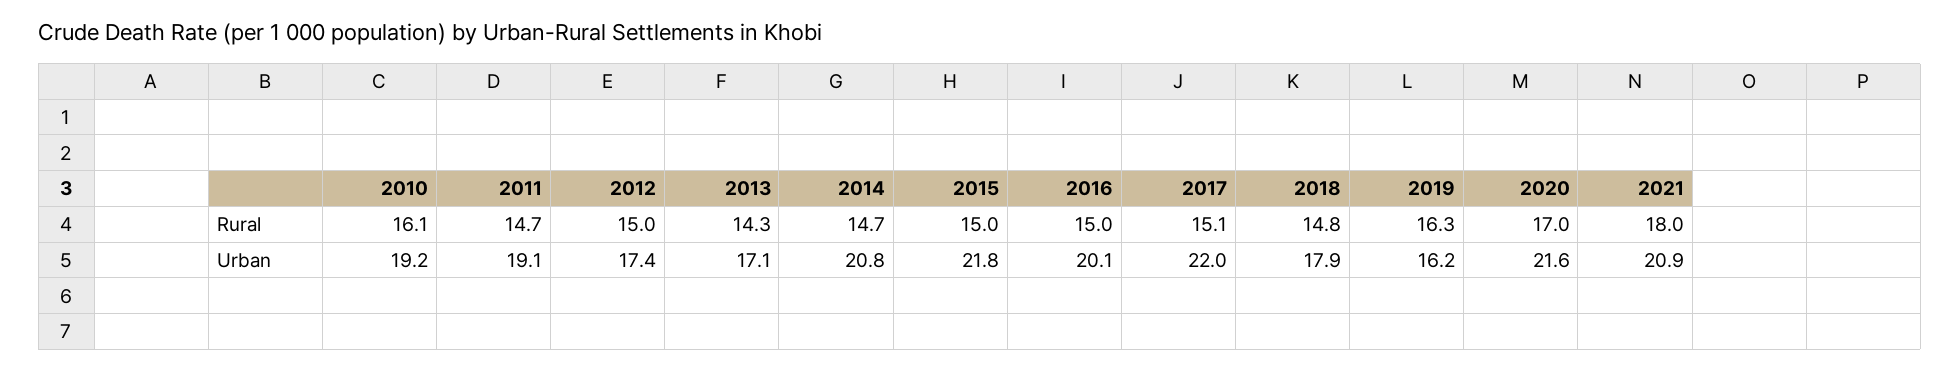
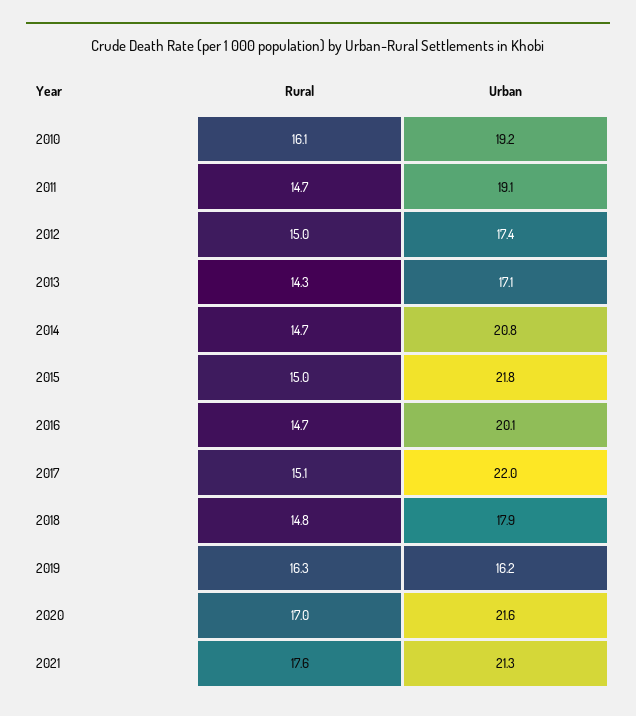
2016, Rural: 15 -> 14.7
2021, Rural: 18 -> 17.6
2021, Urban: 20.9 -> 21.3

